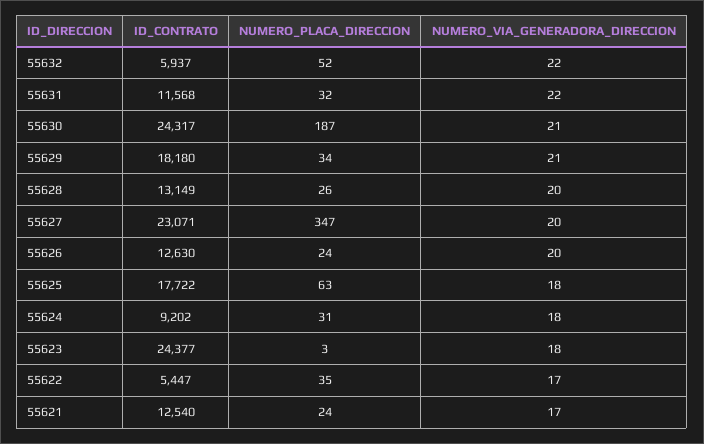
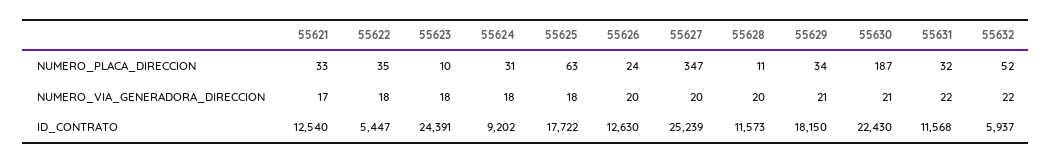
ID_CONTRATO, 55630: 24317 -> 22430
ID_CONTRATO, 55629: 18180 -> 18150
ID_CONTRATO, 55628: 13149 -> 11573
NUMERO_PLACA_DIRECCION, 55628: 26 -> 11
ID_CONTRATO, 55627: 23071 -> 25239
ID_CONTRATO, 55623: 24377 -> 24391
NUMERO_PLACA_DIRECCION, 55623: 3 -> 10
NUMERO_VIA_GENERADORA_DIRECCION, 55622: 17 -> 18
NUMERO_PLACA_DIRECCION, 55621: 24 -> 33

